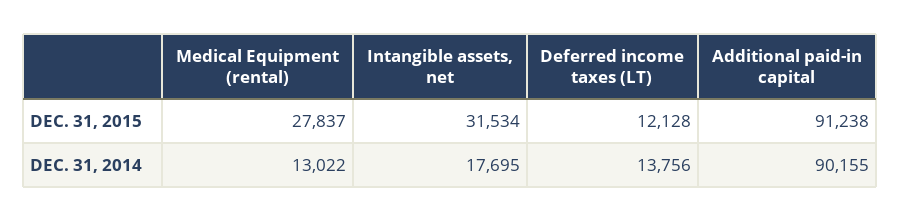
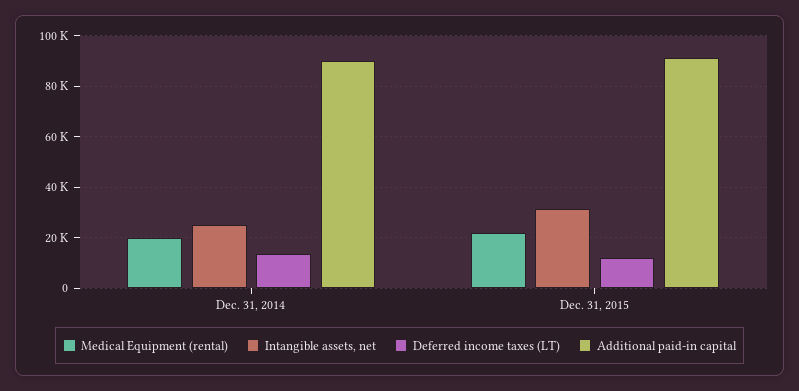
Medical Equipment (rental), DEC. 31, 2015: 27837 -> 22500
Medical Equipment (rental), DEC. 31, 2014: 13022 -> 20000
Intangible assets, net, DEC. 31, 2014: 17695 -> 25000

